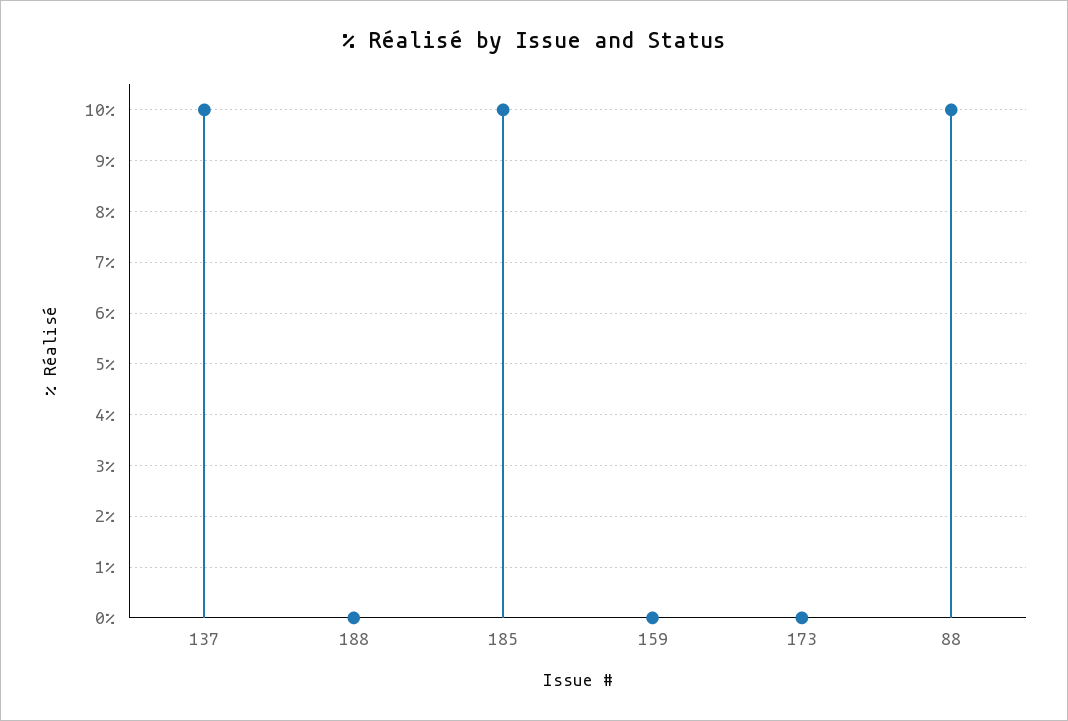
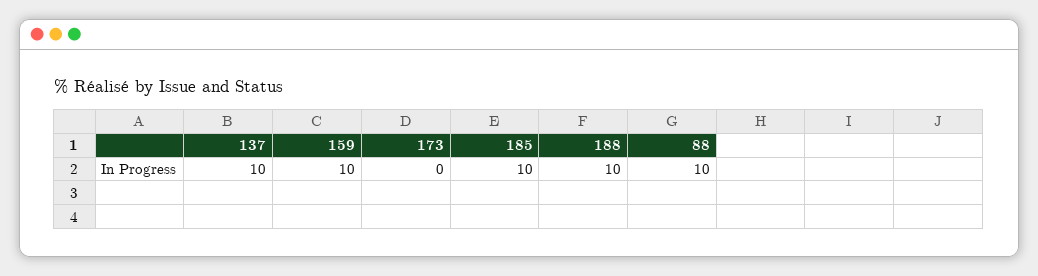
188: 0 -> 10
159: 0 -> 10

